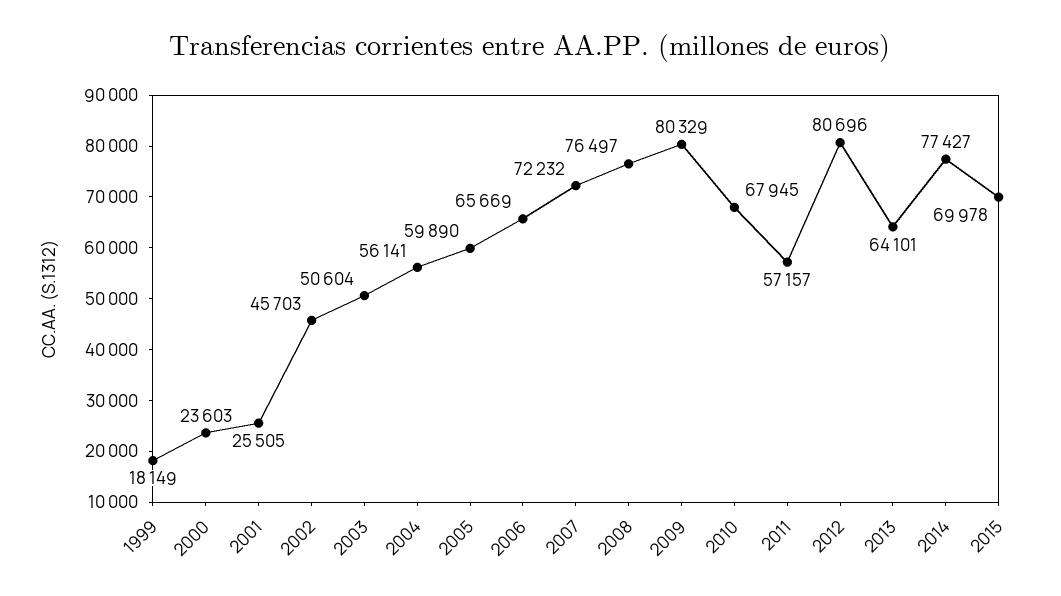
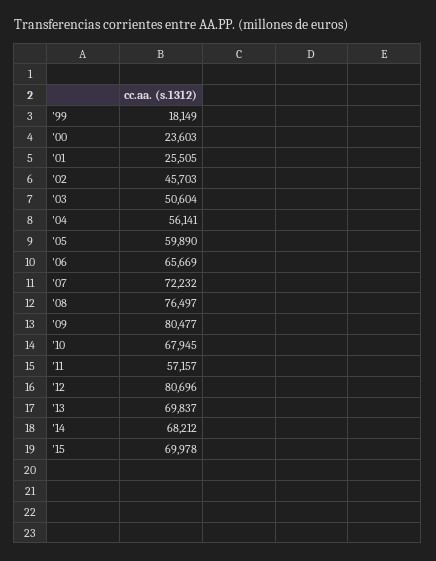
2009: 80329 -> 80477
2013: 64101 -> 69837
2014: 77427 -> 68212

